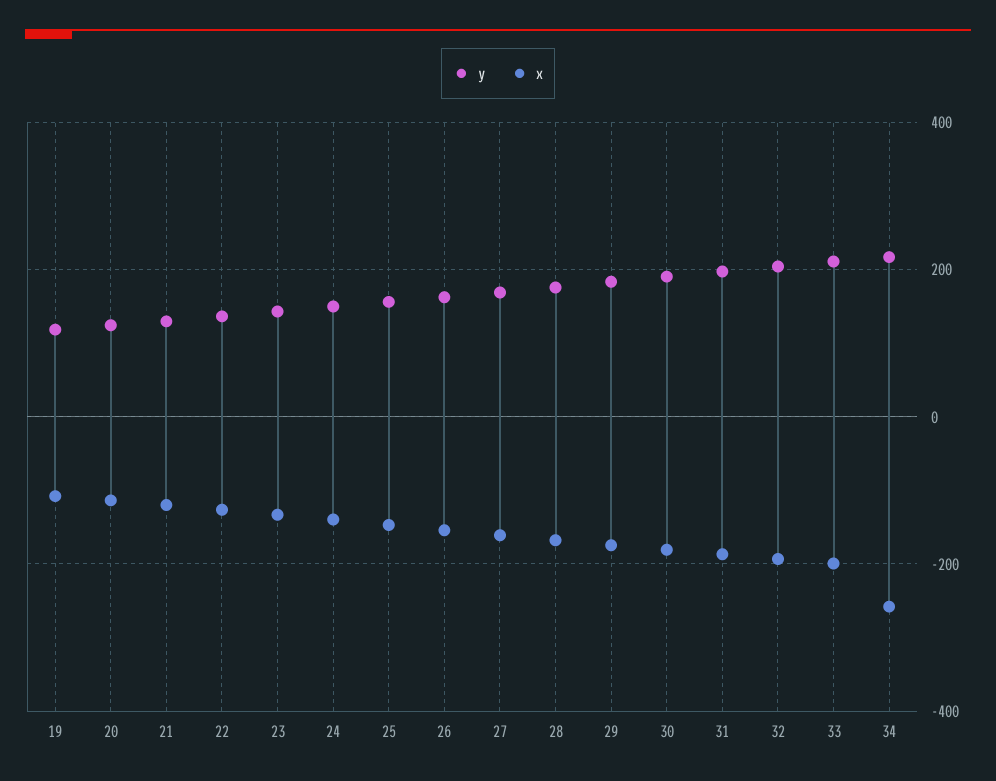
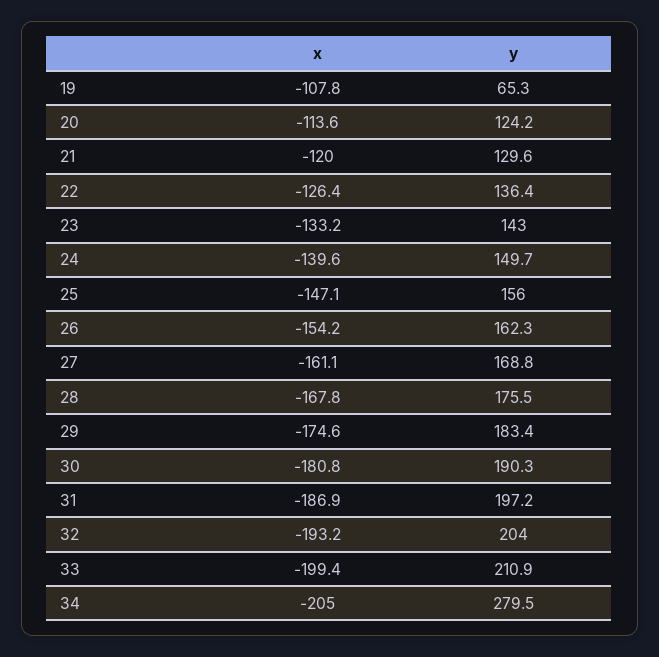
y, 19: 120 -> 65.3
y, 34: 220 -> 279.5
x, 34: -260 -> -205

